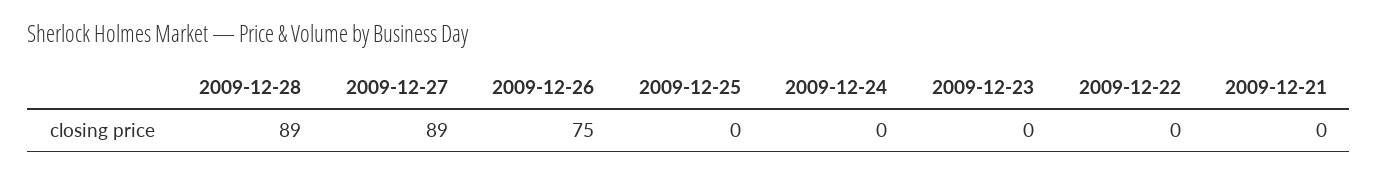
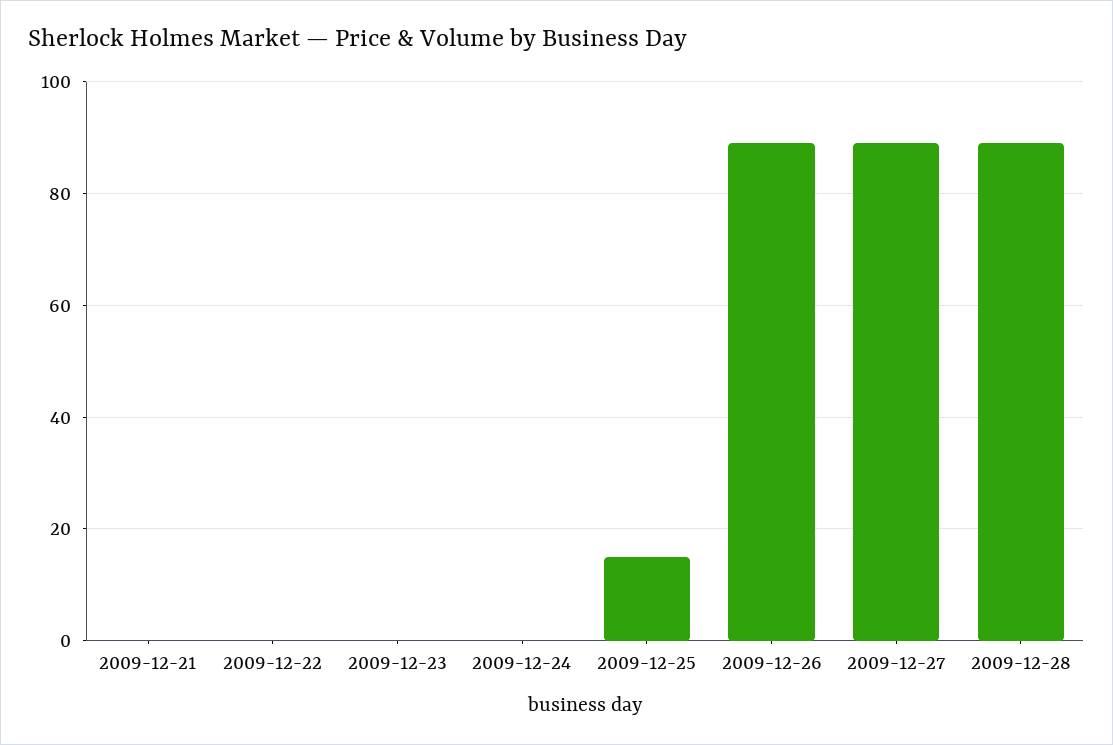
2009-12-26: 75 -> 90
2009-12-25: 0 -> 15

